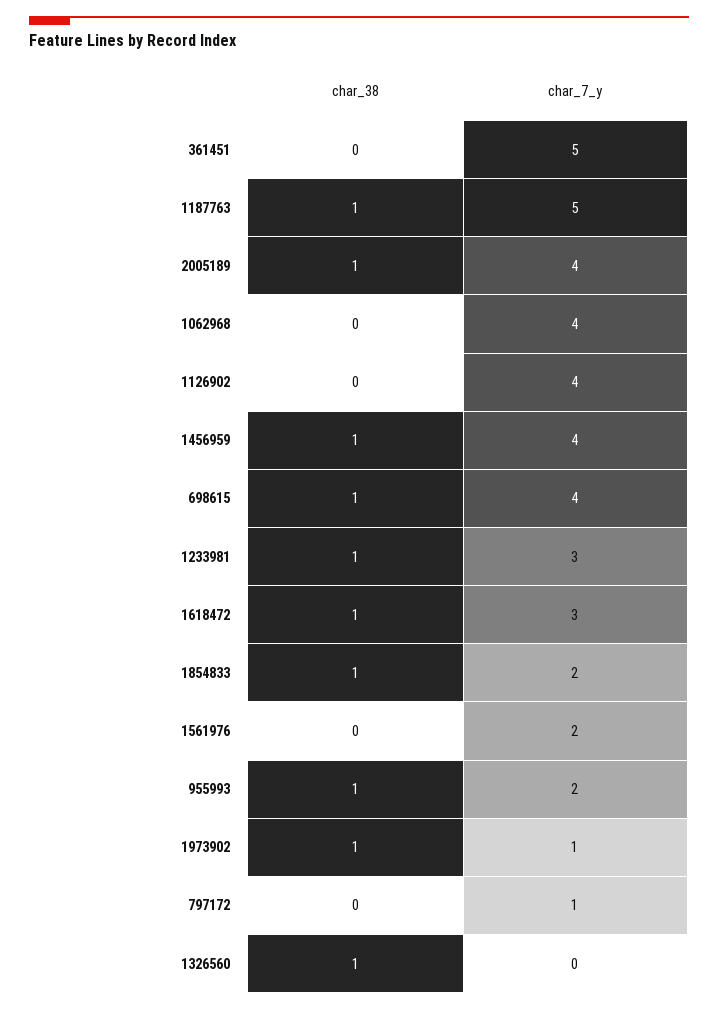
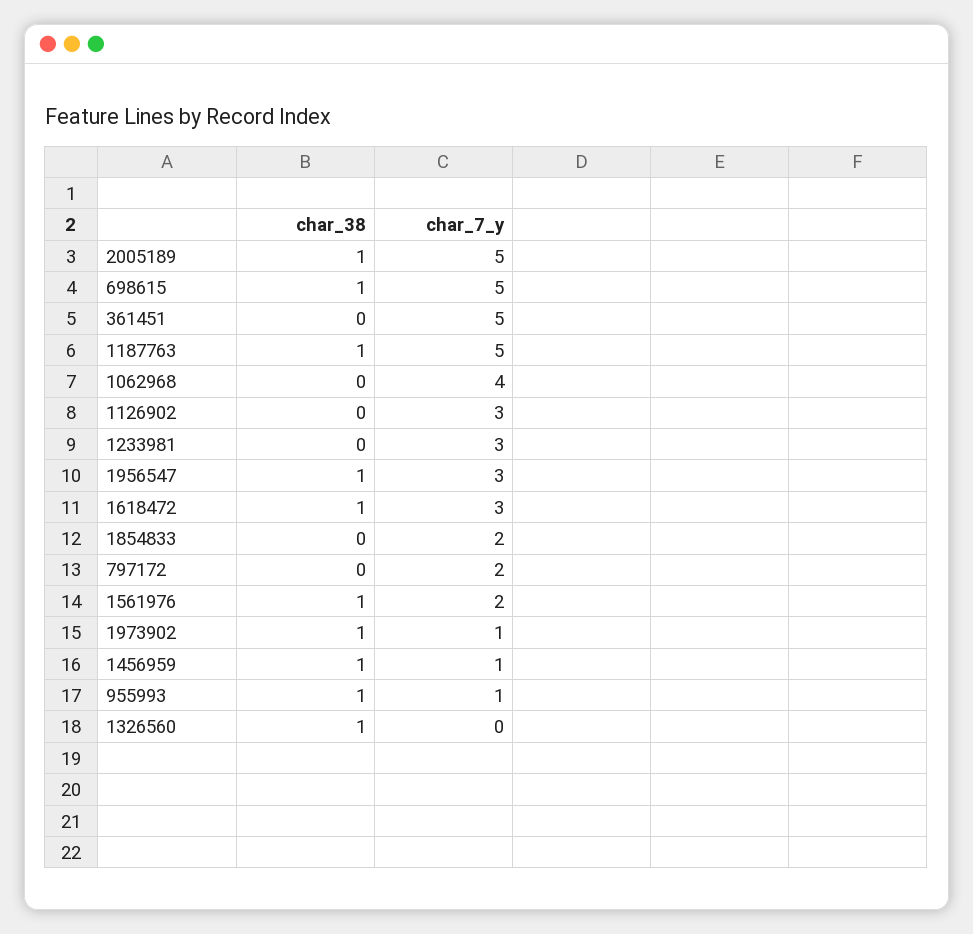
char_7_y, 2005189: 4 -> 5
char_7_y, 1126902: 4 -> 3
char_7_y, 1456959: 4 -> 1
char_7_y, 698615: 4 -> 5
char_38, 1233981: 1 -> 0
char_38, 1854833: 1 -> 0
char_38, 1561976: 0 -> 1
char_7_y, 955993: 2 -> 1
char_7_y, 797172: 1 -> 2
char_38, 1956547: none -> 1
char_7_y, 1956547: none -> 3

